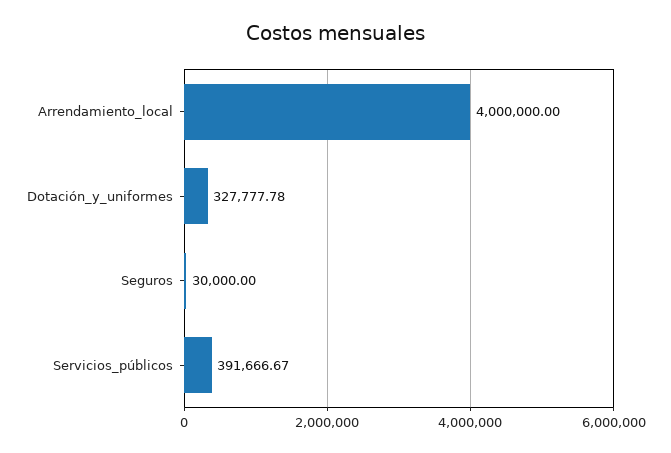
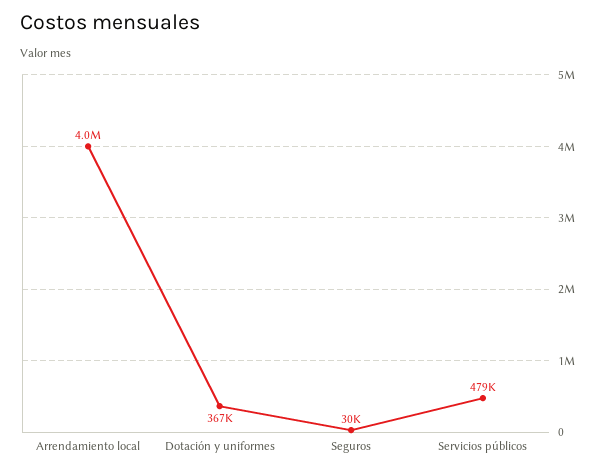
Dotación_y_uniformes: 327777.78 -> 367000
Servicios_públicos: 391666.67 -> 479000

